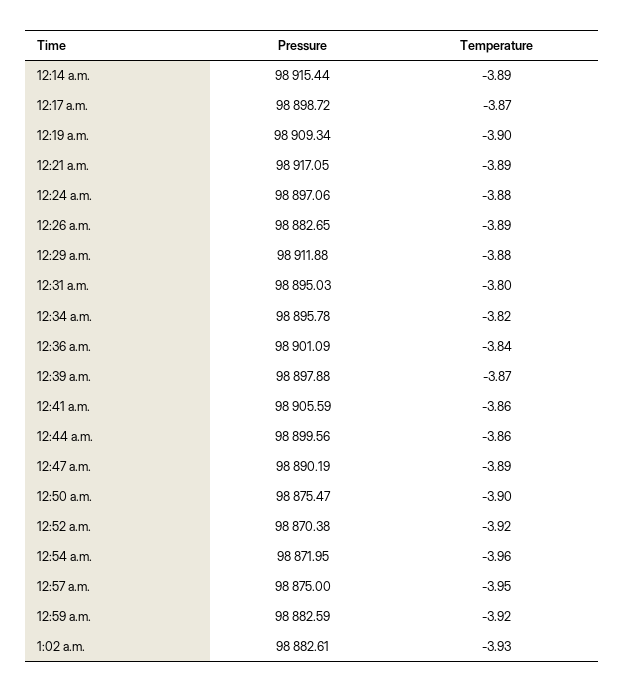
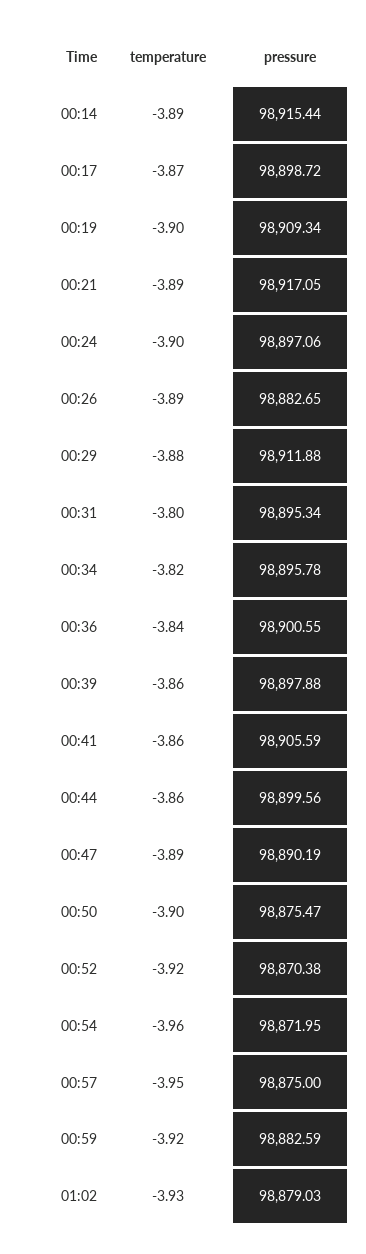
Temperature, 12:24 a.m.: -3.88 -> -3.9
Pressure, 12:31 a.m.: 98895.03 -> 98895.34
Pressure, 12:36 a.m.: 98901.09 -> 98900.55
Temperature, 12:39 a.m.: -3.87 -> -3.86
Pressure, 1:02 a.m.: 98882.61 -> 98879.03

